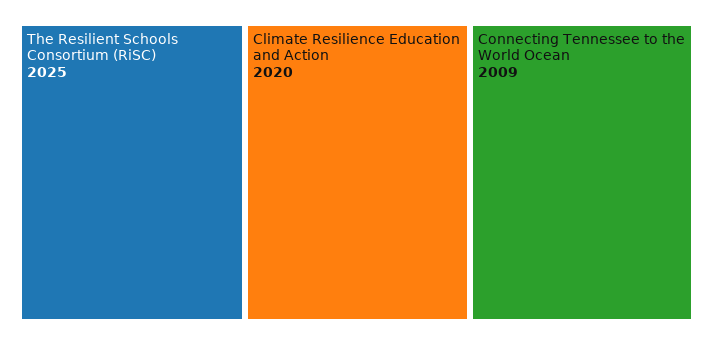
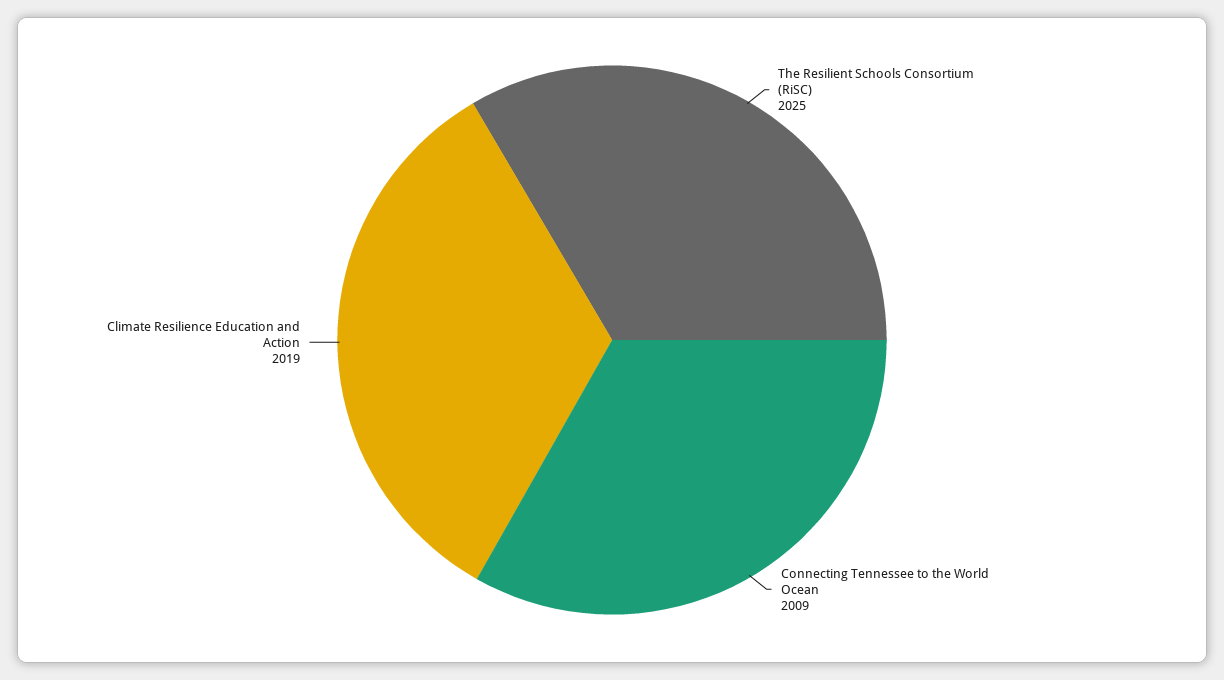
Climate Resilience Education and Action: 2020 -> 2019

